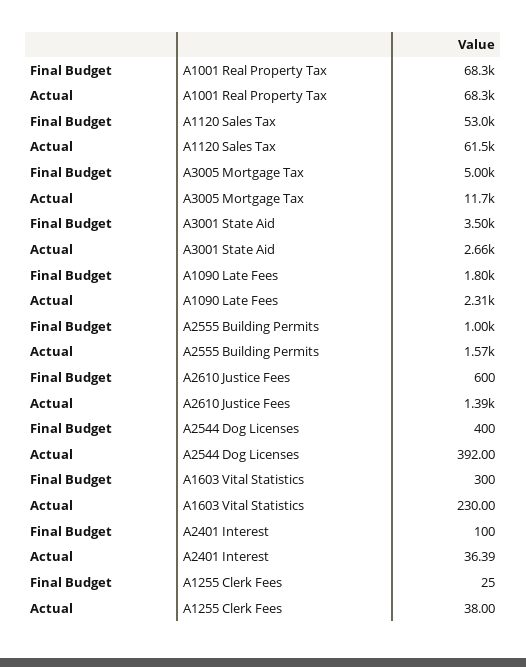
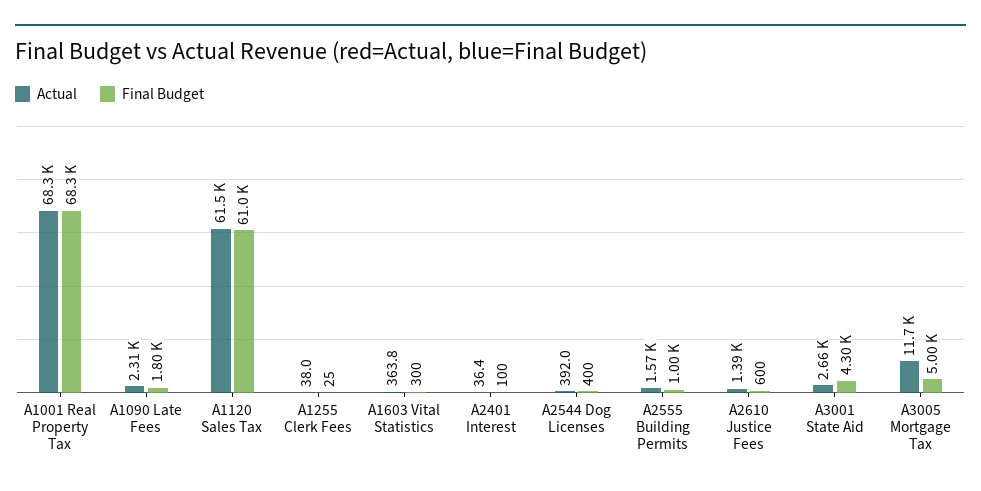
Final Budget, A1120 Sales Tax: 53000 -> 61000
Final Budget, A3001 State Aid: 3500 -> 4300
Actual, A1603 Vital Statistics: 230 -> 363.8

